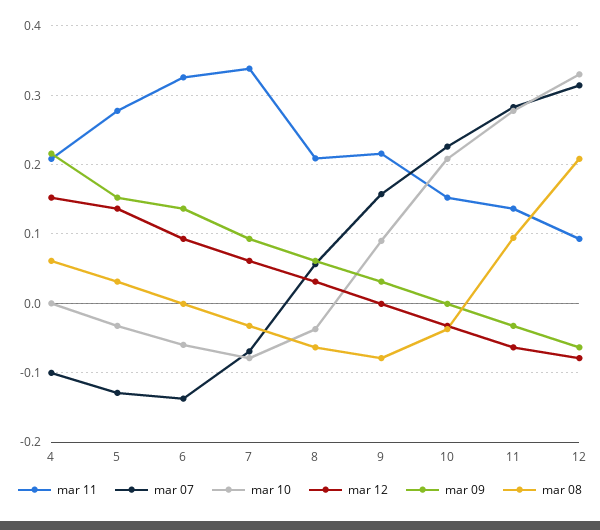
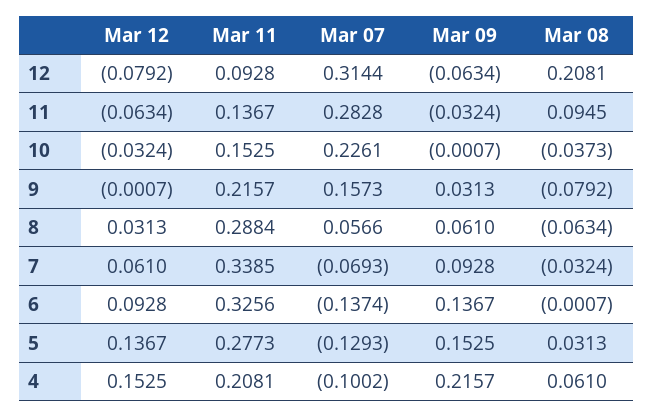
mar 10, 4: 0 -> none
mar 10, 5: -0.03 -> none
mar 10, 6: -0.06 -> none
mar 10, 7: -0.08 -> none
mar 11, 8: 0.21 -> 0.2884
mar 10, 8: -0.04 -> none
mar 10, 9: 0.09 -> none
mar 10, 10: 0.21 -> none
mar 10, 11: 0.28 -> none
mar 10, 12: 0.33 -> none

